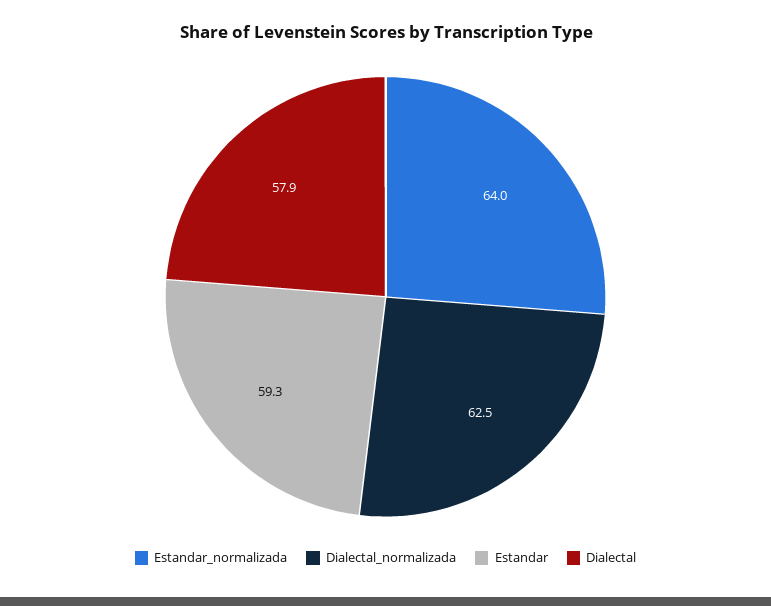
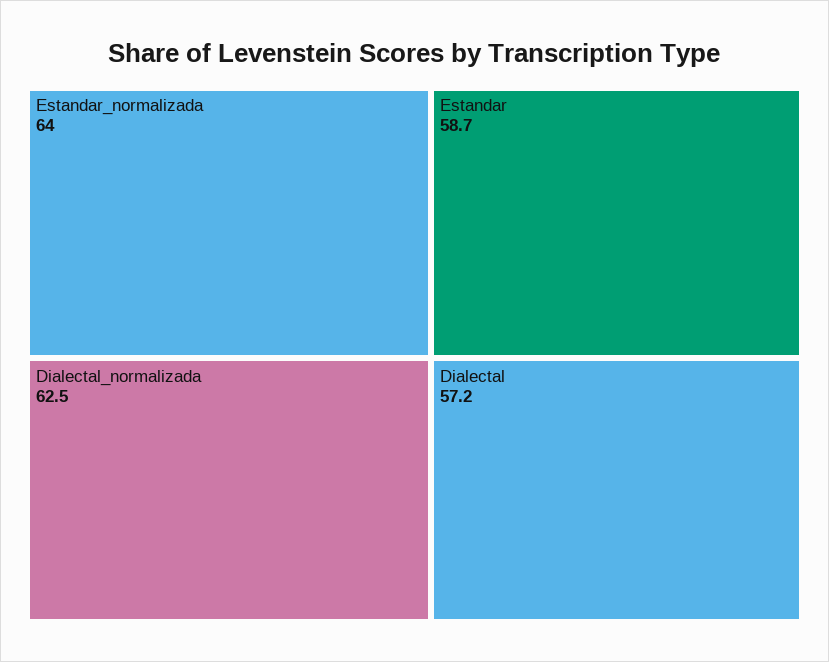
Estandar: 59.3 -> 58.7
Dialectal: 57.9 -> 57.2

